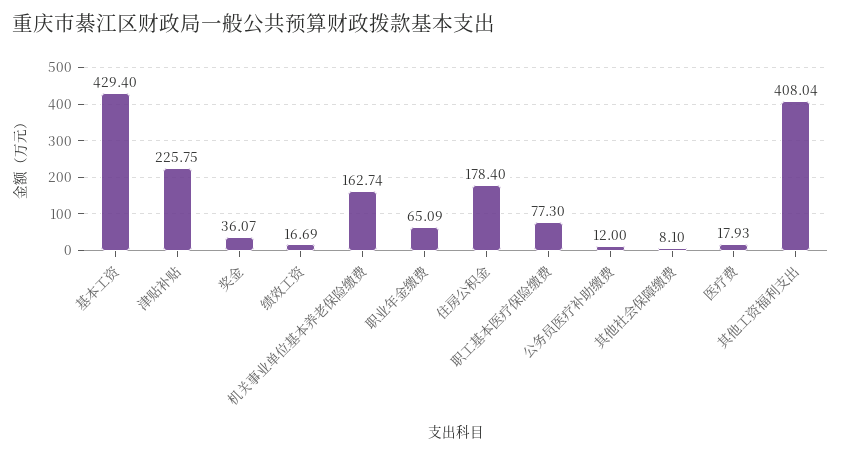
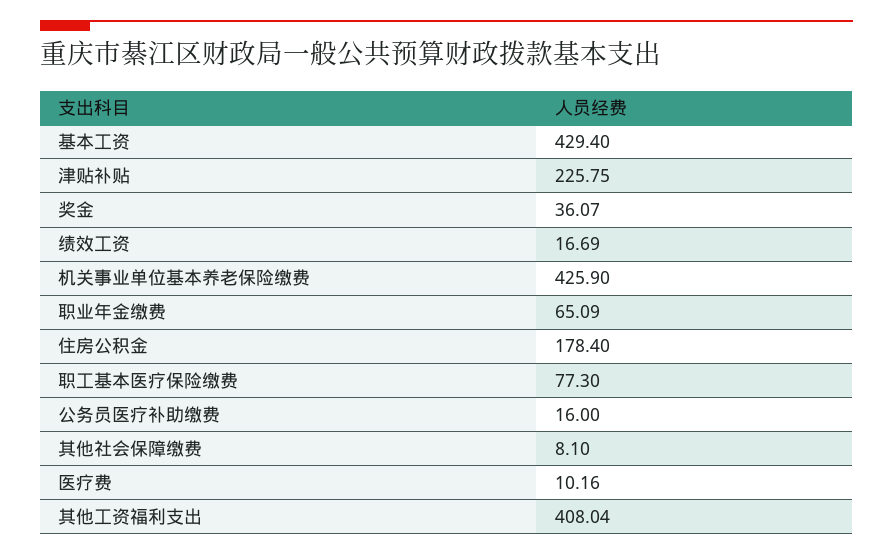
机关事业单位基本养老保险缴费: 162.74 -> 425.9
公务员医疗补助缴费: 12 -> 16
医疗费: 17.93 -> 10.16

